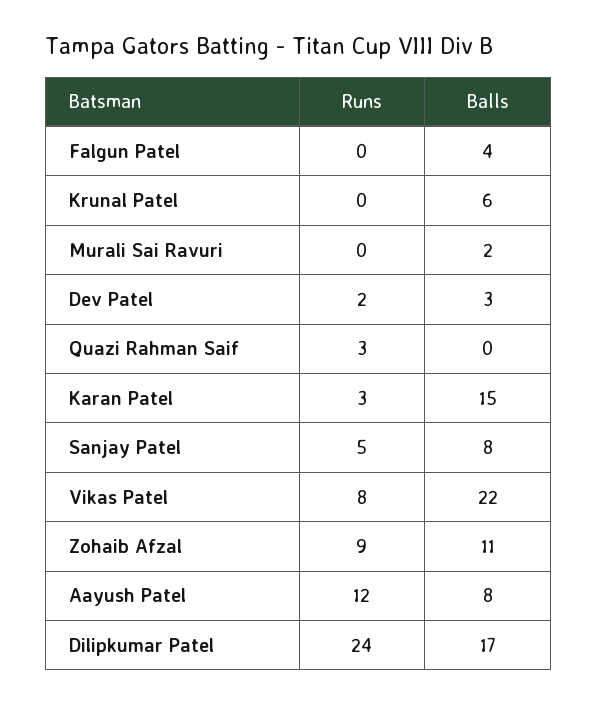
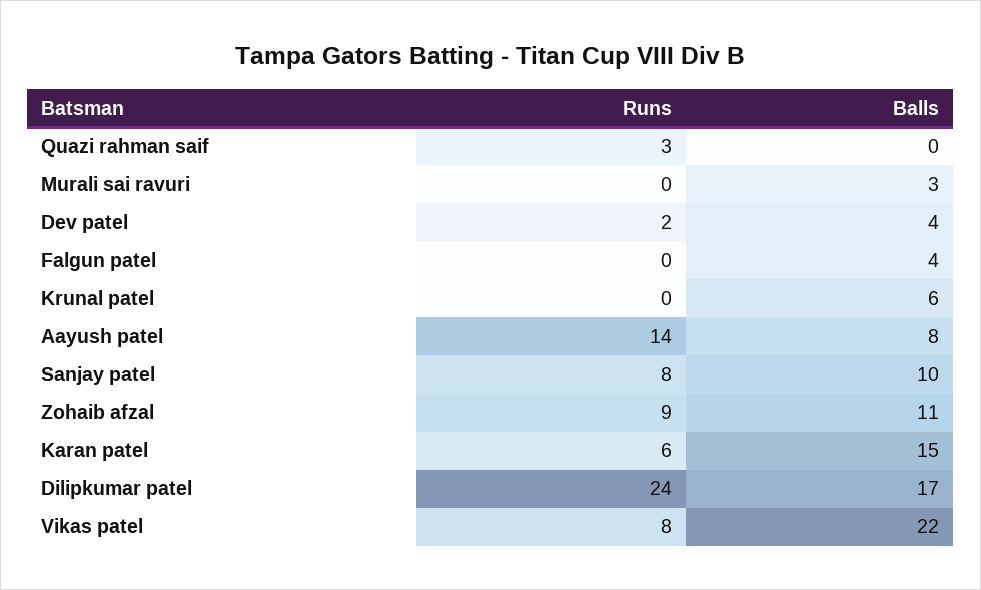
Balls, Murali Sai Ravuri: 2 -> 3
Balls, Dev Patel: 3 -> 4
Runs, Karan Patel: 3 -> 6
Runs, Sanjay Patel: 5 -> 8
Balls, Sanjay Patel: 8 -> 10
Runs, Aayush Patel: 12 -> 14

